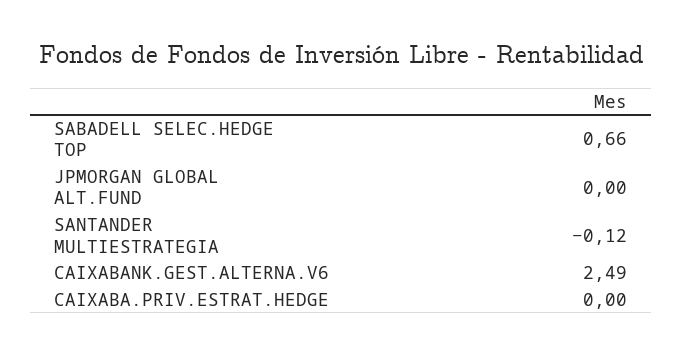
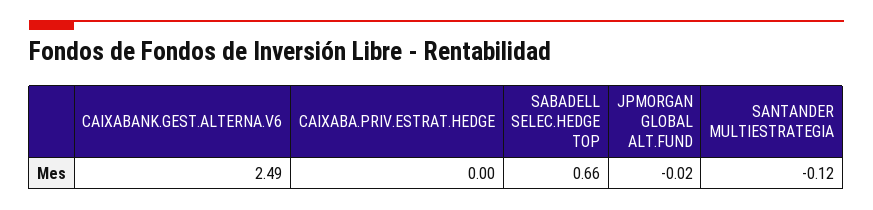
JPMORGAN GLOBAL ALT.FUND: 0 -> -0.02

